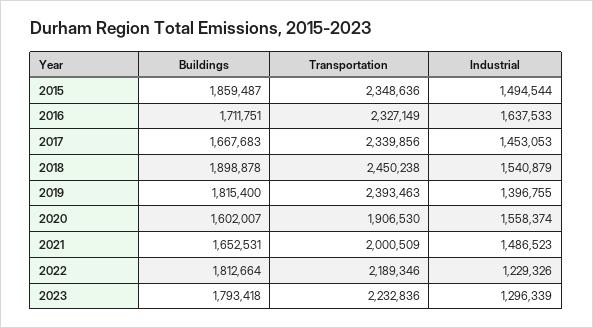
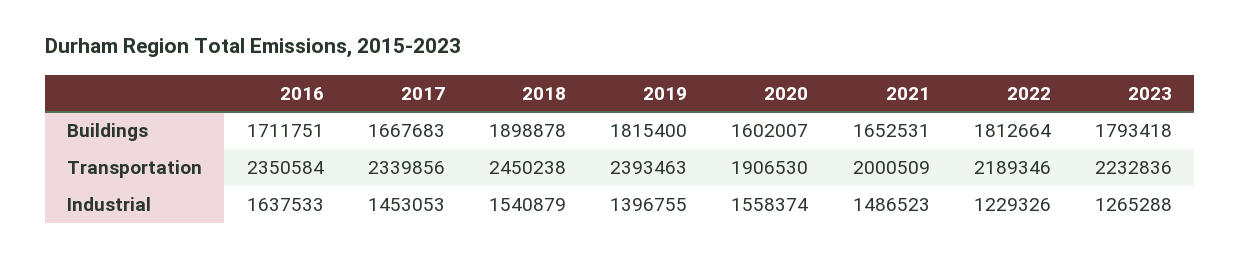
Buildings, 2015: 1859487 -> none
Transportation, 2015: 2348636 -> none
Industrial, 2015: 1494544 -> none
Transportation, 2016: 2327149 -> 2350584
Industrial, 2023: 1296339 -> 1265288

